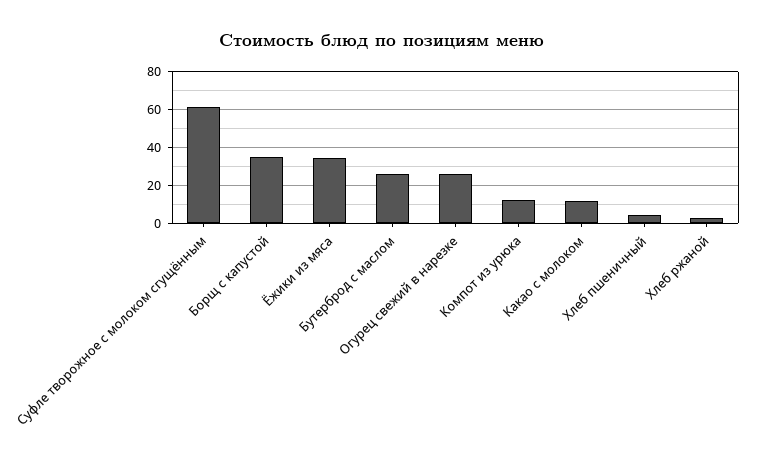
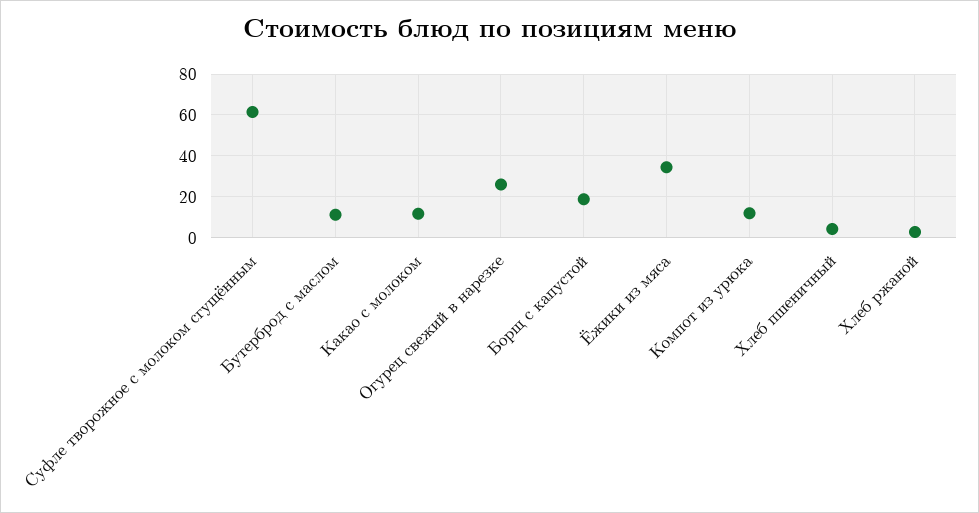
Борщ с капустой: 35 -> 20
Бутерброд с маслом: 25 -> 10

